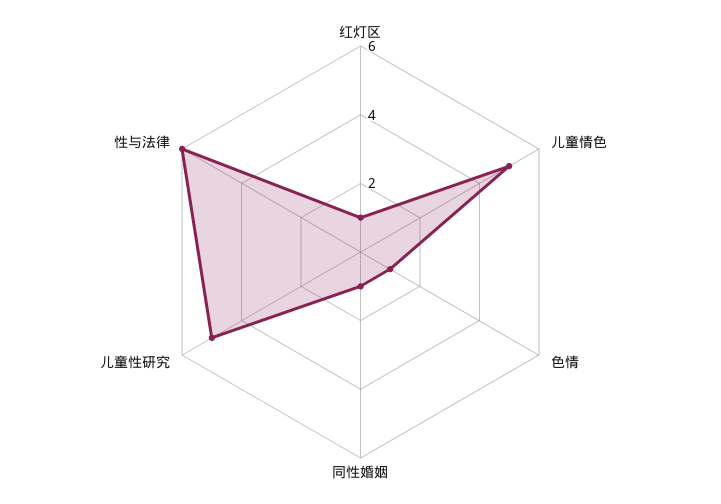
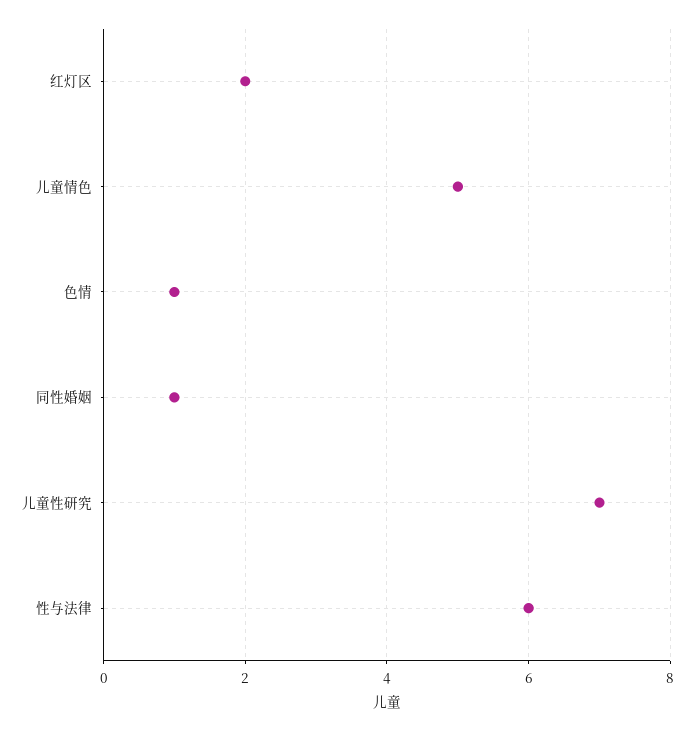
红灯区: 1 -> 2
儿童性研究: 5 -> 7

